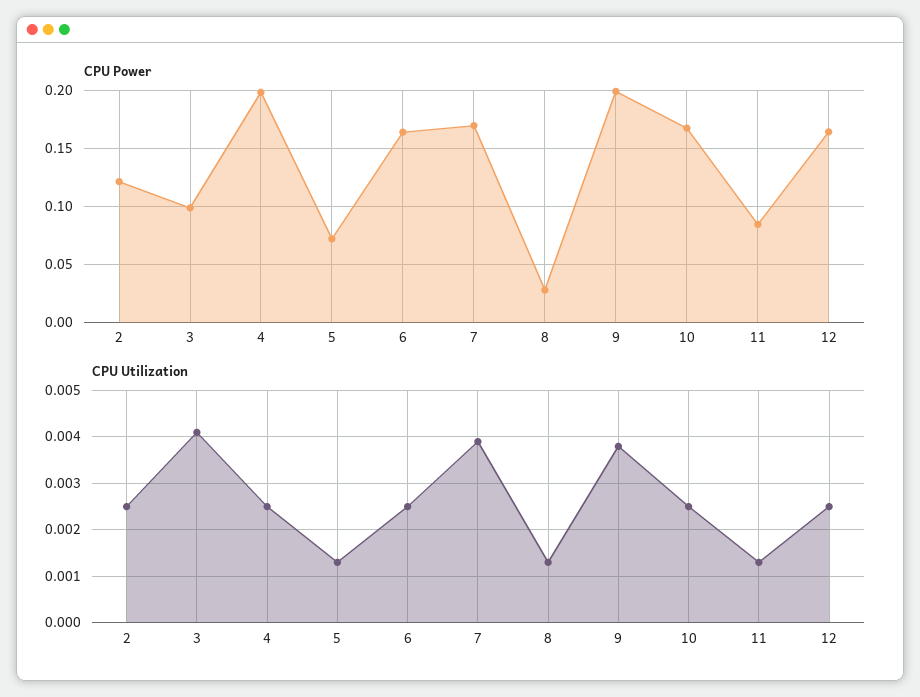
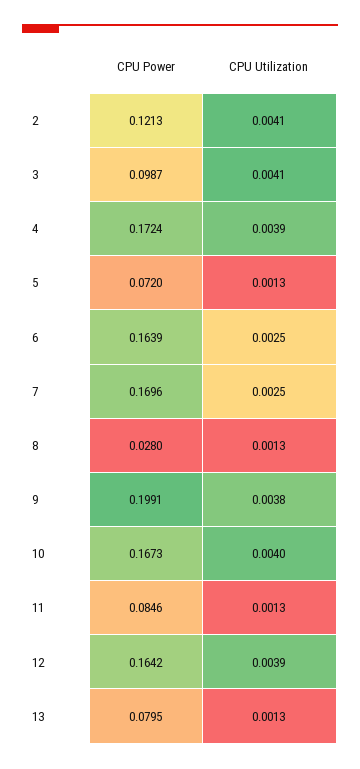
CPU Power, 4: 0.2 -> 0.1724
CPU Utilization, 2: 0.0025 -> 0.0041
CPU Utilization, 4: 0.0025 -> 0.0039
CPU Utilization, 7: 0.004 -> 0.0025
CPU Utilization, 10: 0.0025 -> 0.004
CPU Utilization, 12: 0.0025 -> 0.0039
CPU Power, 13: none -> 0.0795
CPU Utilization, 13: none -> 0.0013

